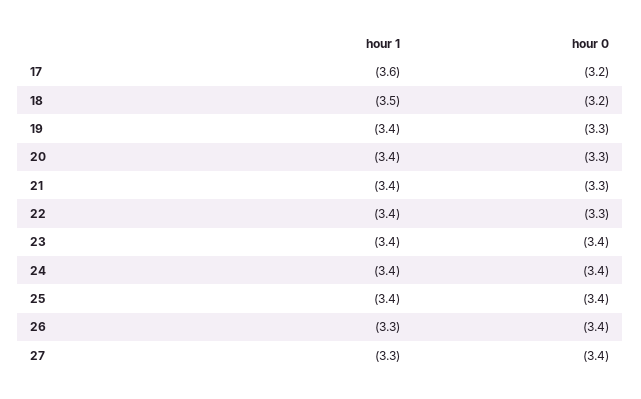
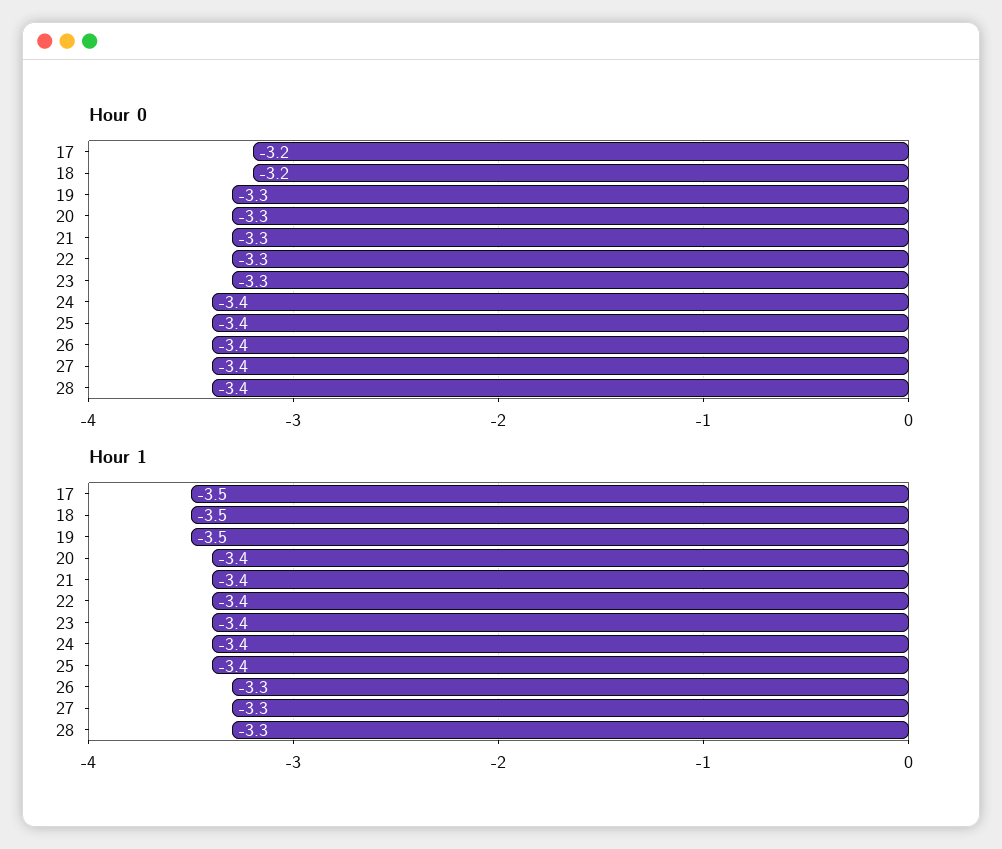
hour 1, 17: -3.6 -> -3.5
hour 1, 19: -3.4 -> -3.5
hour 0, 23: -3.4 -> -3.3
hour 0, 28: none -> -3.4
hour 1, 28: none -> -3.3

